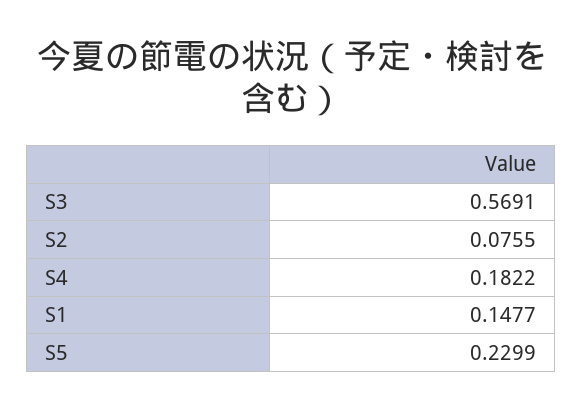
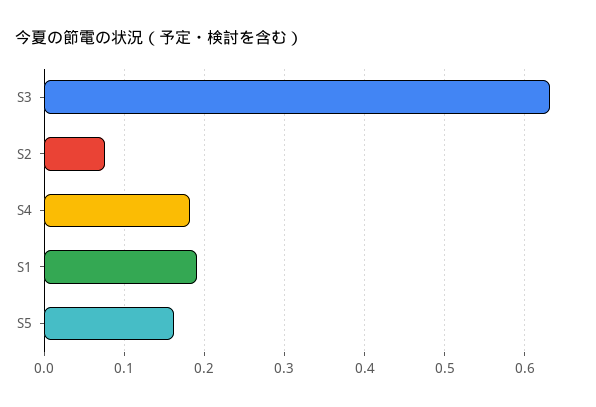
S3: 0.5691 -> 0.63
S1: 0.1477 -> 0.19
S5: 0.2299 -> 0.16

